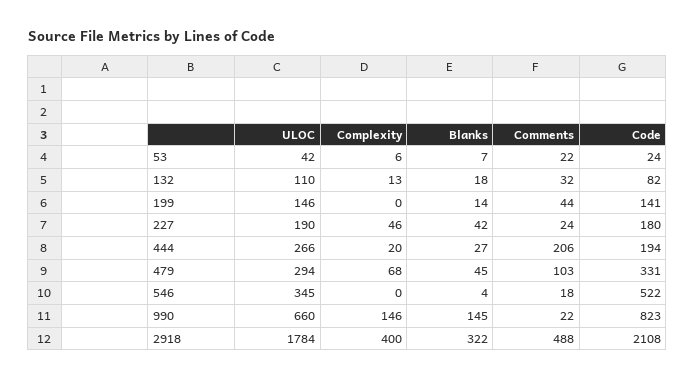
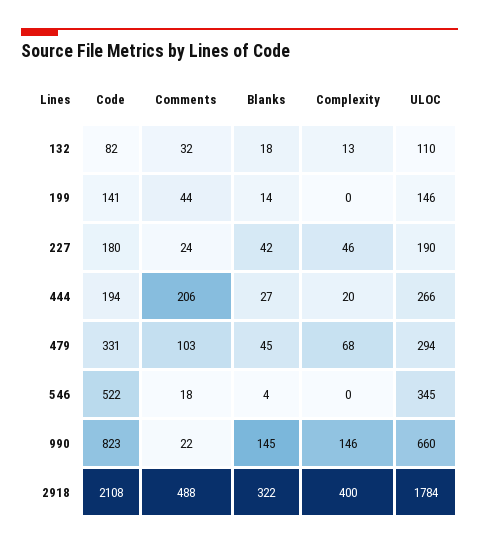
ULOC, 53: 42 -> none
Complexity, 53: 6 -> none
Blanks, 53: 7 -> none
Comments, 53: 22 -> none
Code, 53: 24 -> none

